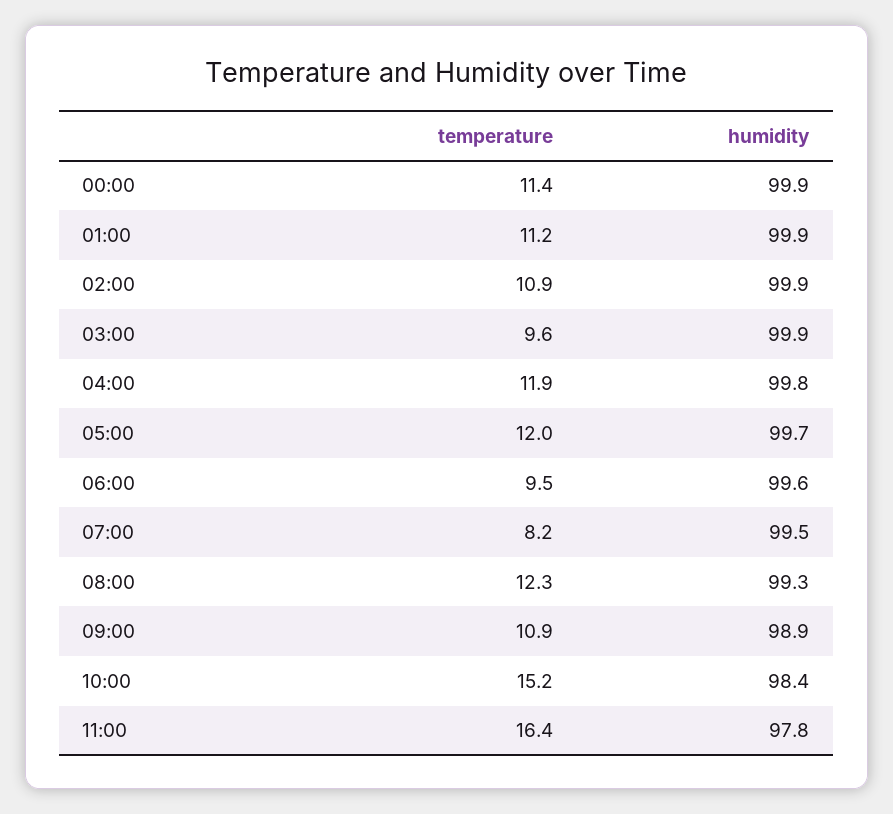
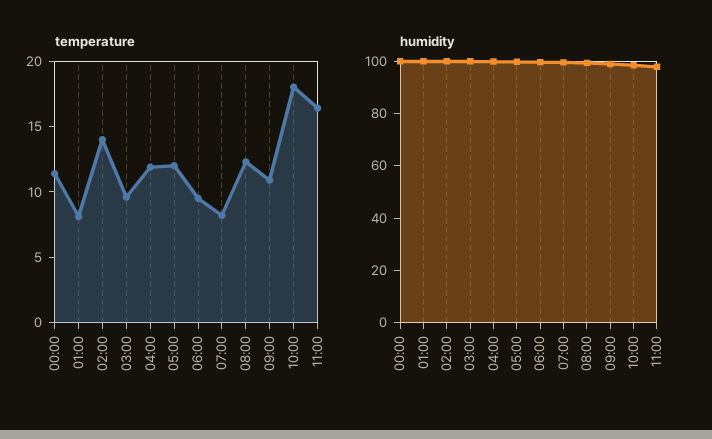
temperature, 01:00: 11.2 -> 8
temperature, 02:00: 10.9 -> 14
temperature, 10:00: 15.2 -> 18

